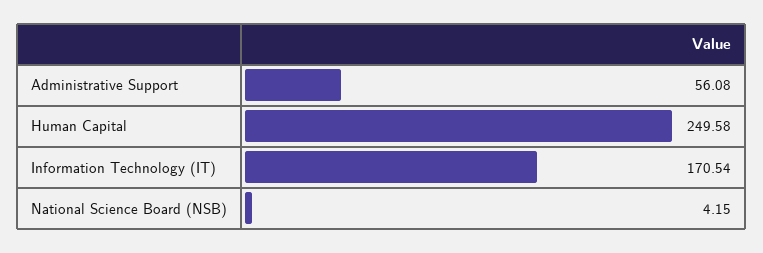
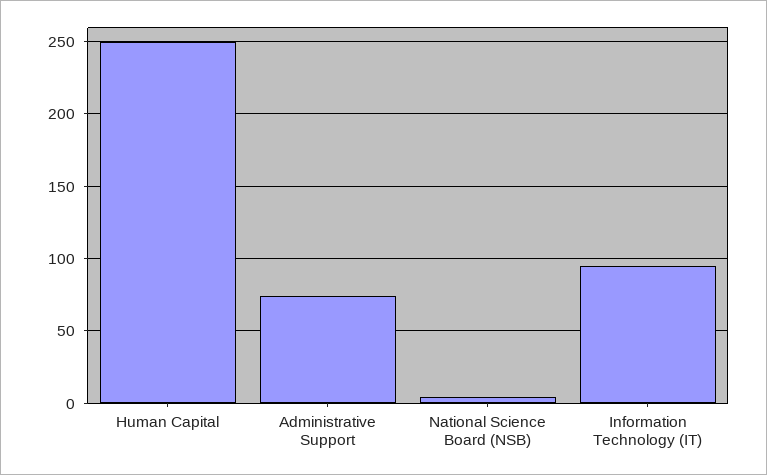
Administrative Support: 56.08 -> 75
Information Technology (IT): 170.54 -> 95

